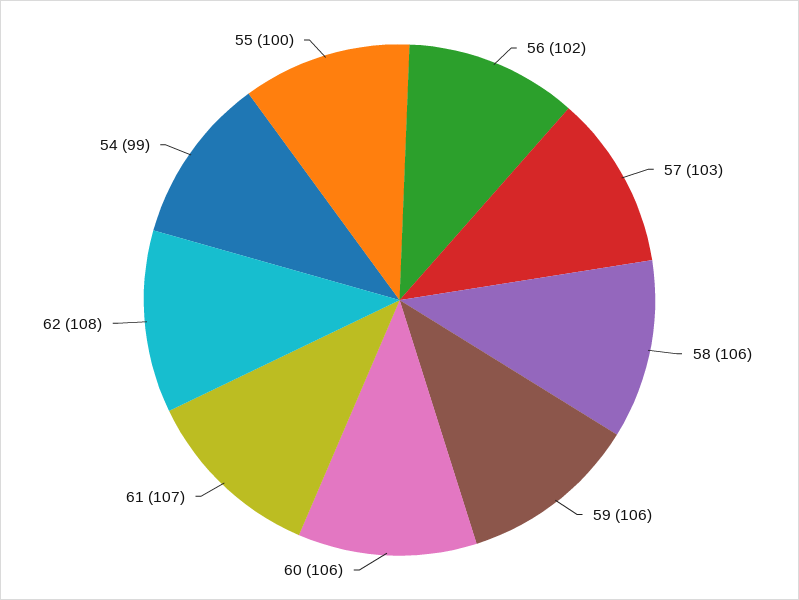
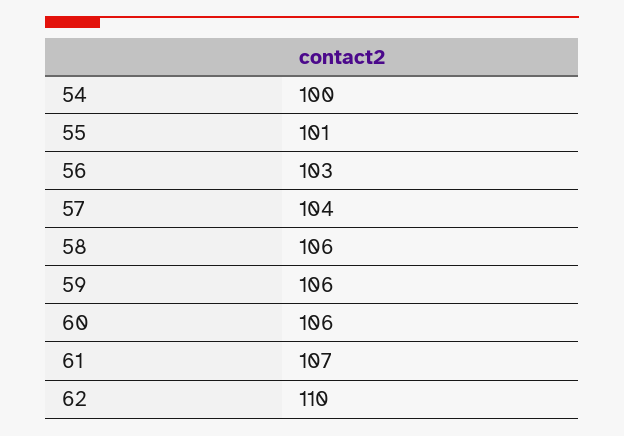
56: 102 -> 103
57: 103 -> 104
62: 108 -> 110
54: 99 -> 100
55: 100 -> 101

